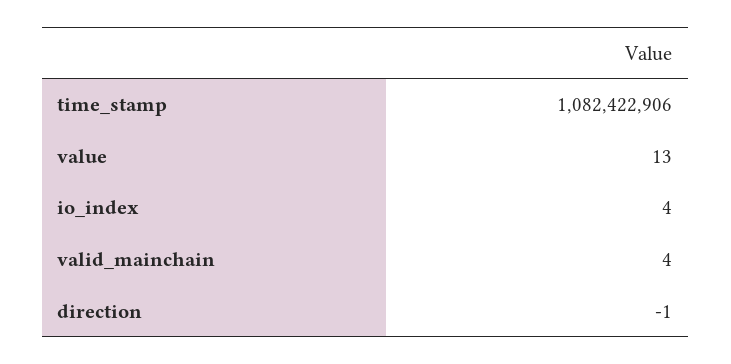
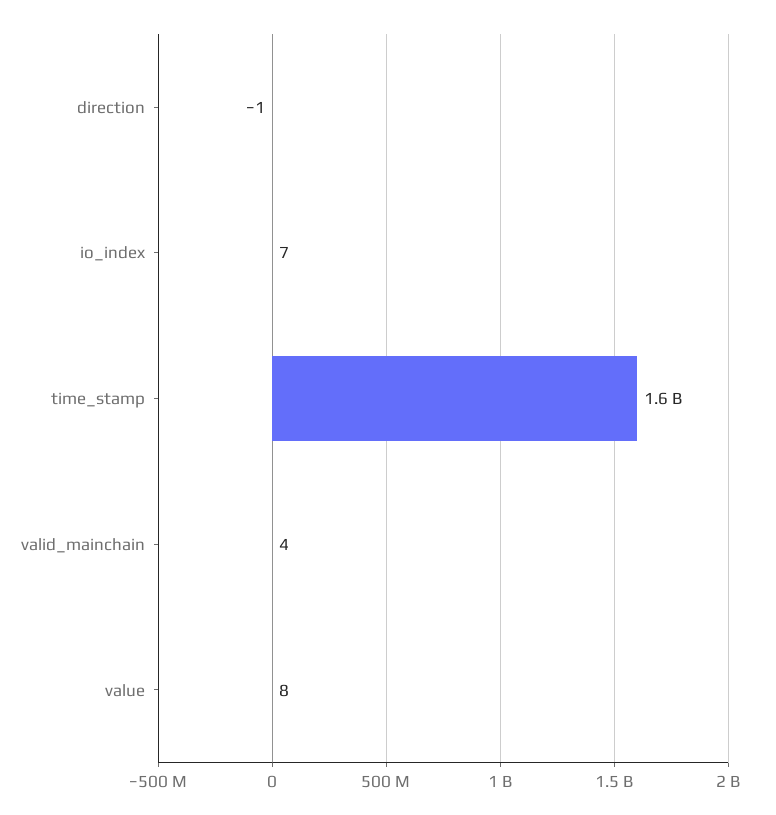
time_stamp: 1082422906 -> 1600000000
value: 13 -> 8
io_index: 4 -> 7

